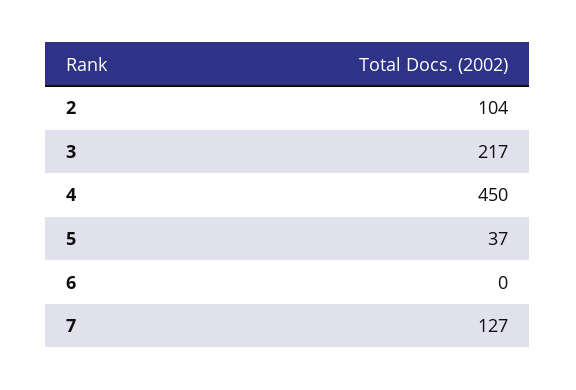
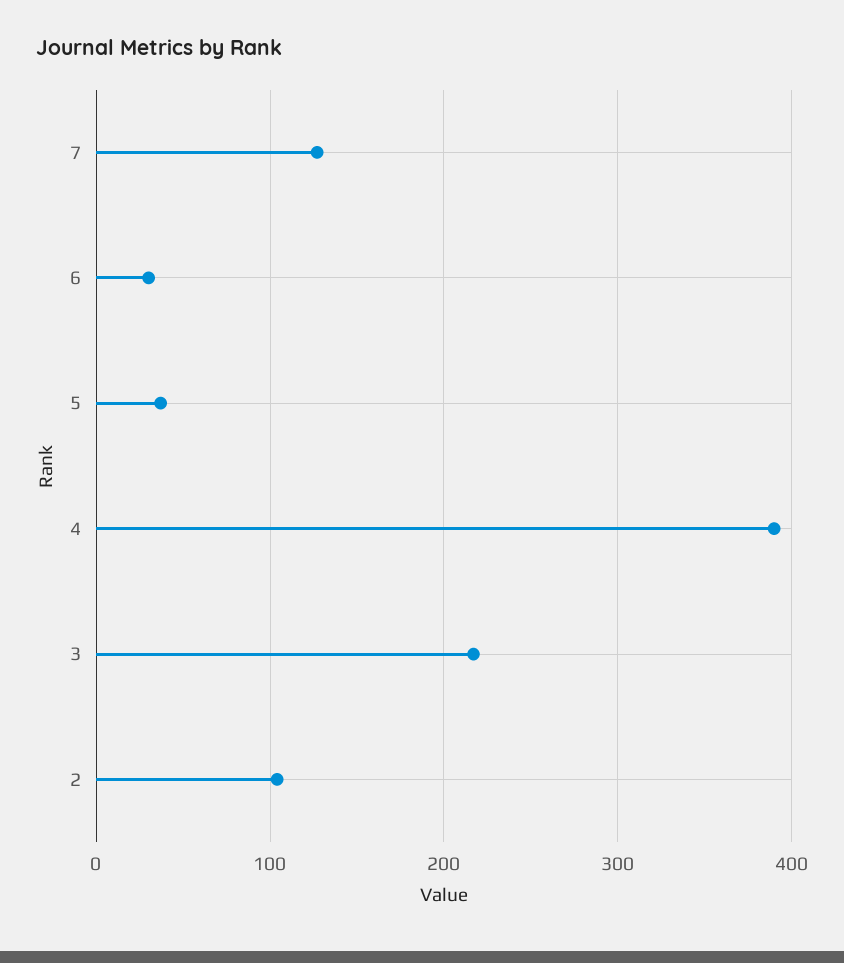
4: 450 -> 390
6: 0 -> 30

